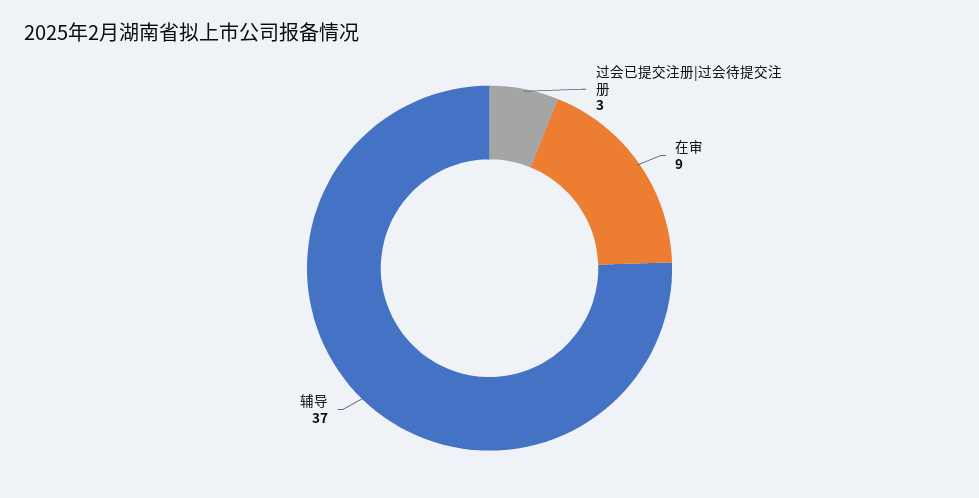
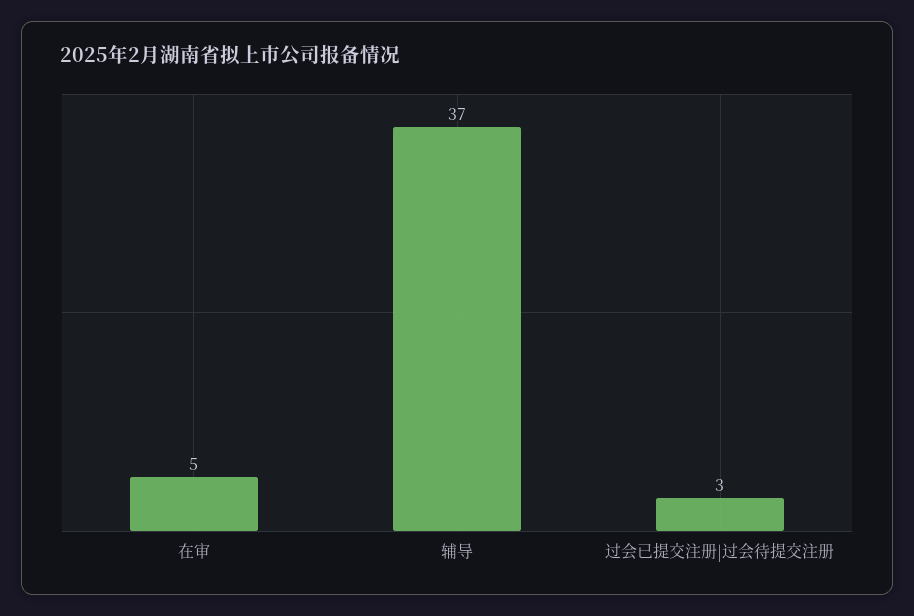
在审: 9 -> 5

